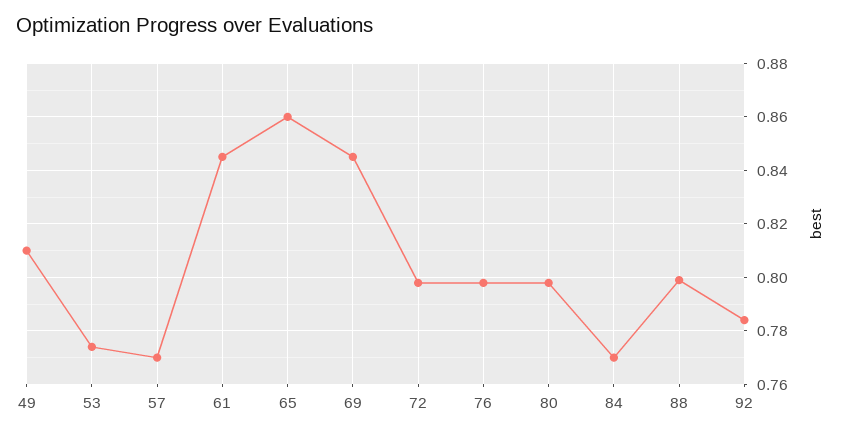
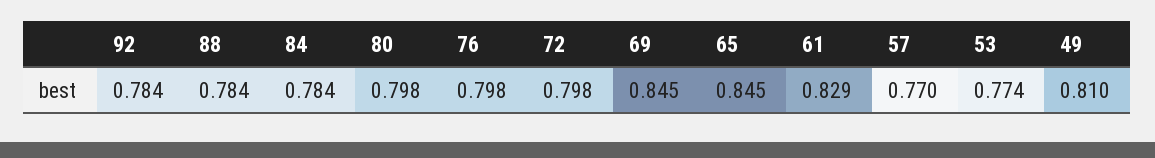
61: 0.845 -> 0.829
65: 0.86 -> 0.845
84: 0.77 -> 0.784
88: 0.8 -> 0.784

